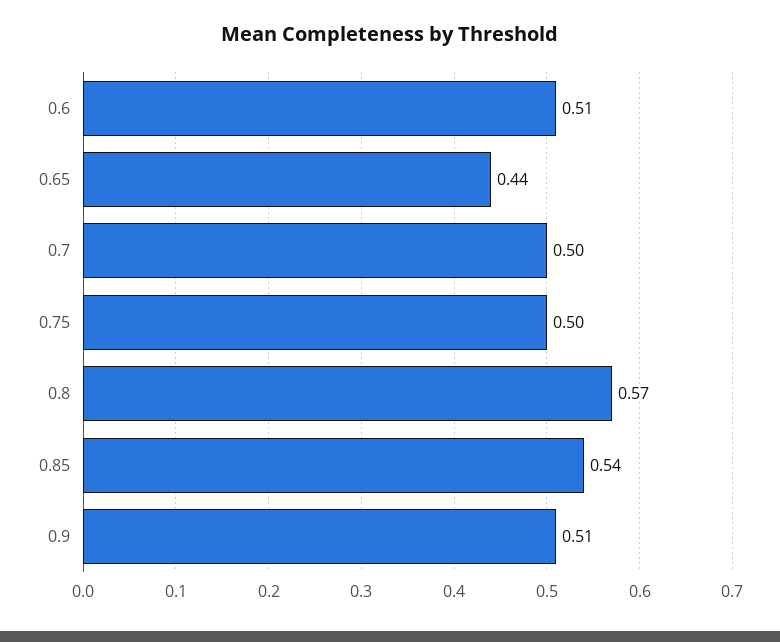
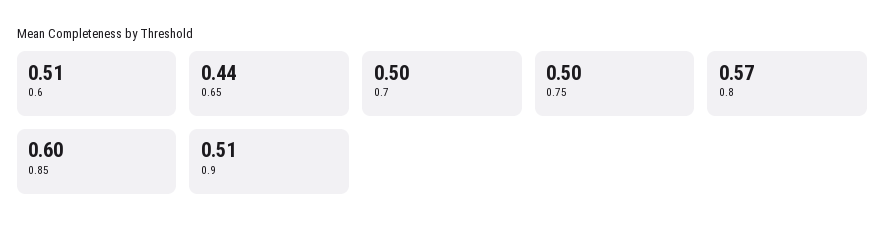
0.85: 0.54 -> 0.6

